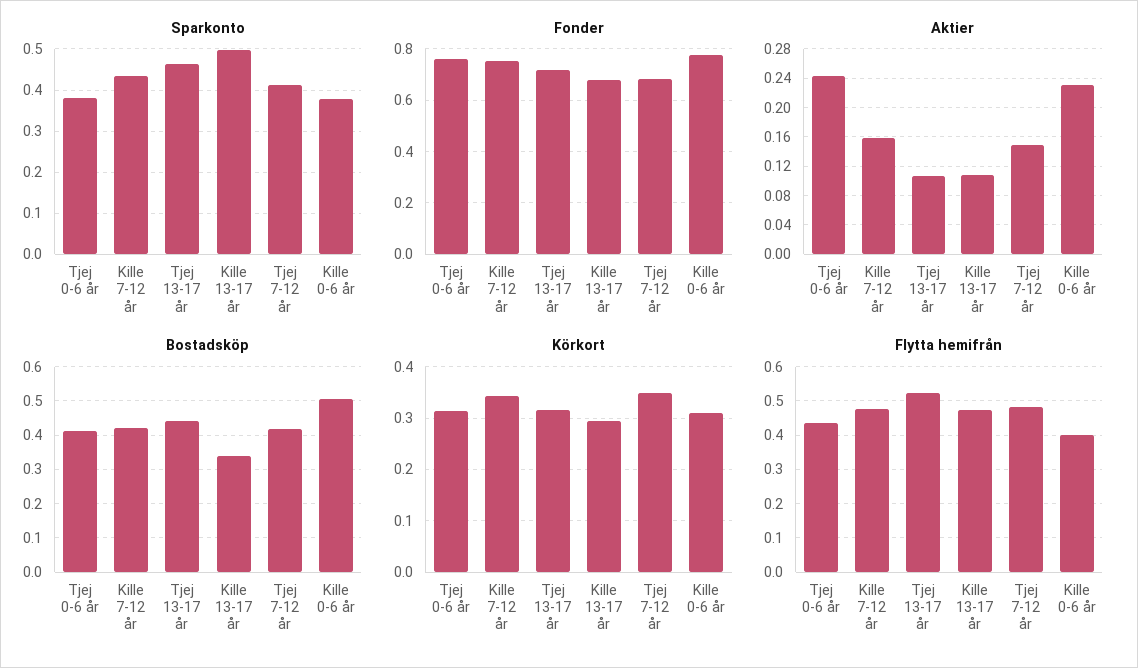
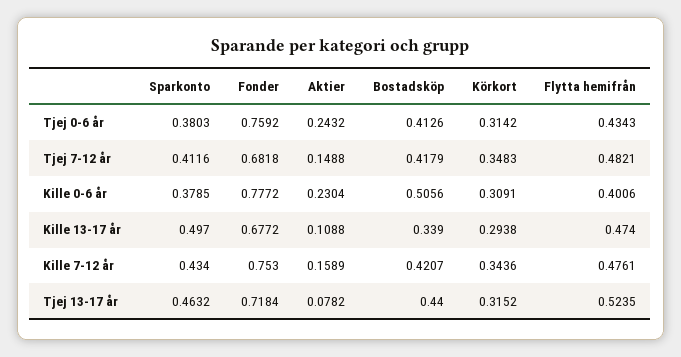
Aktier, Tjej 13-17 år: 0.11 -> 0.0782

